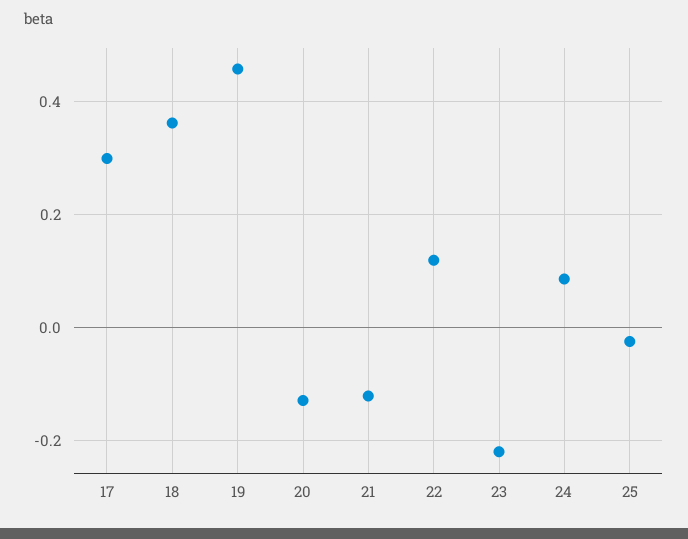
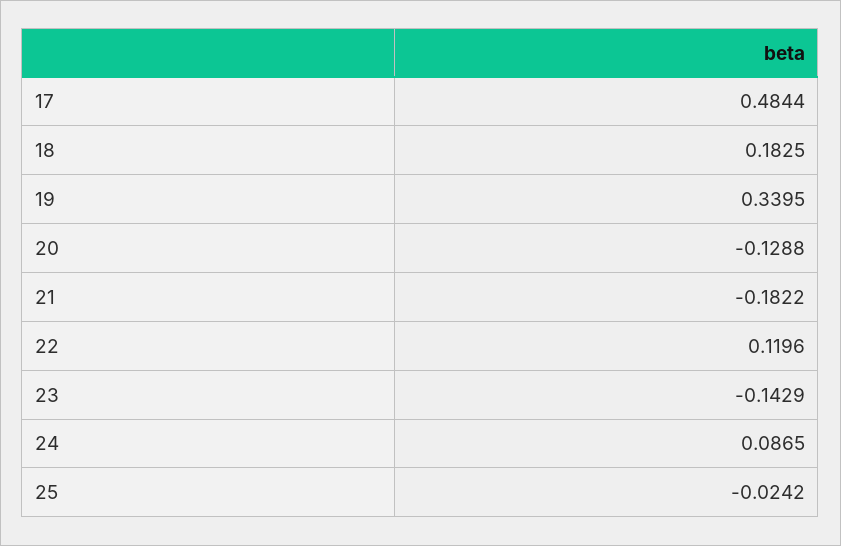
17: 0.3 -> 0.4844
18: 0.36 -> 0.1825
19: 0.46 -> 0.3395
21: -0.12 -> -0.1822
23: -0.22 -> -0.1429

